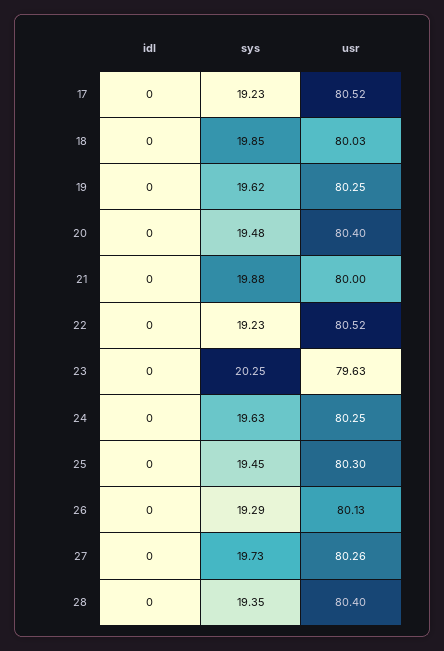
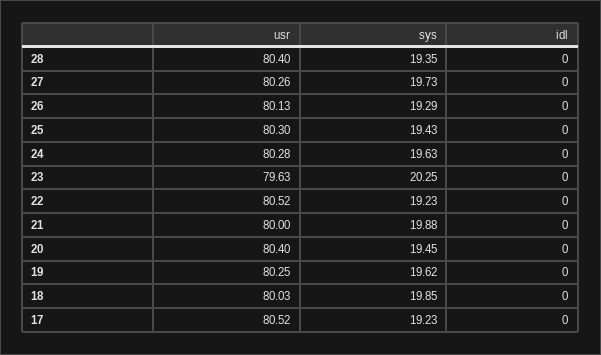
sys, 20: 19.48 -> 19.45
usr, 24: 80.25 -> 80.28
sys, 25: 19.45 -> 19.43

